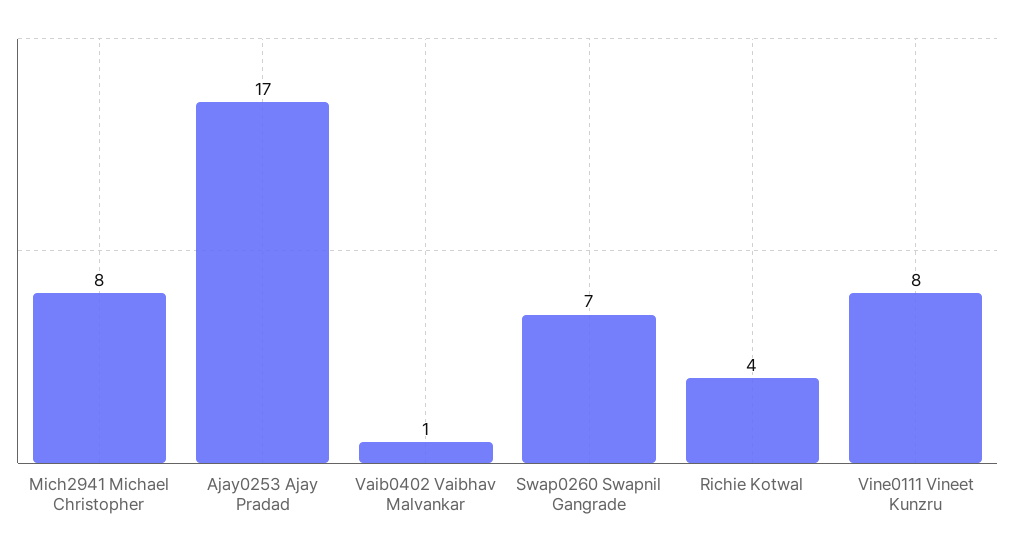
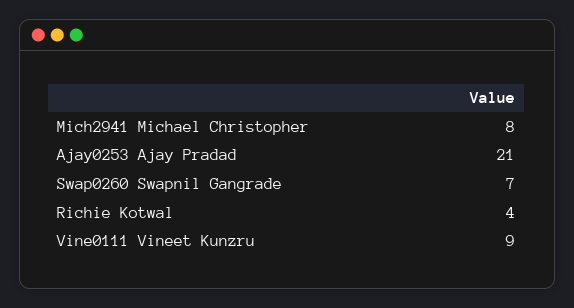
Ajay0253 Ajay Pradad: 17 -> 21
Vaib0402 Vaibhav Malvankar: 1 -> none
Vine0111 Vineet Kunzru: 8 -> 9

